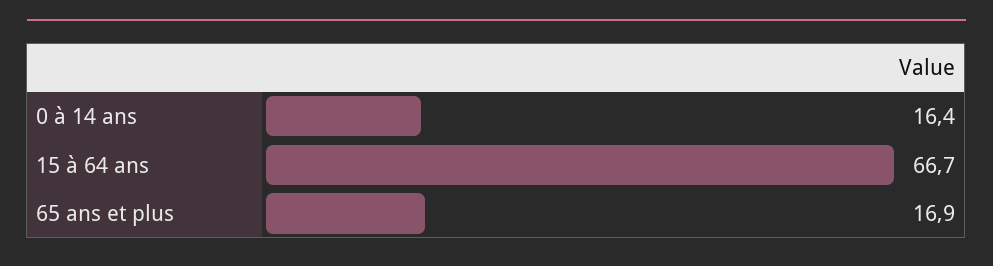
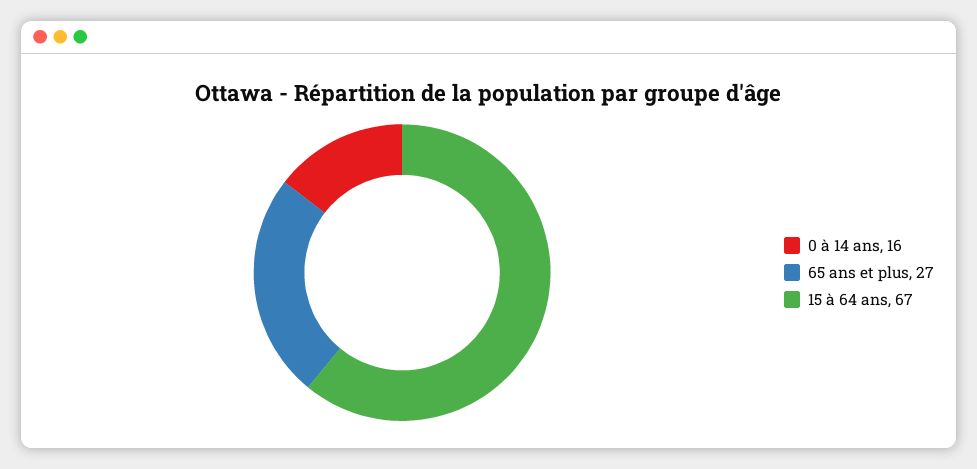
65 ans et plus: 16.9 -> 27

